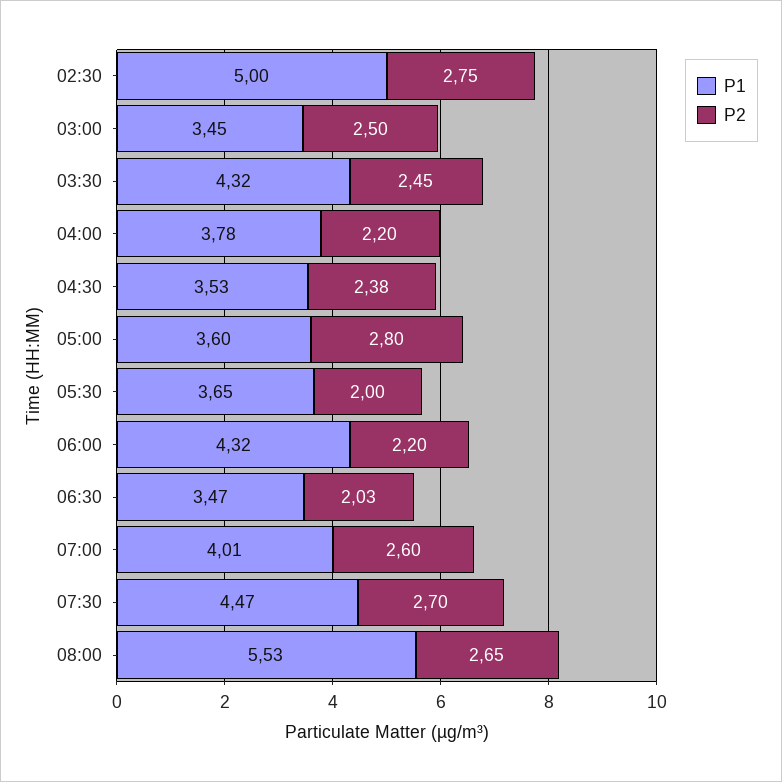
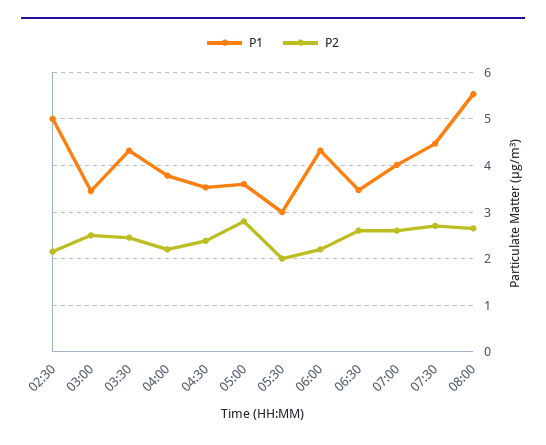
P2, 02:30: 2.75 -> 2.2
P1, 05:30: 3.65 -> 3
P2, 06:30: 2.03 -> 2.6

